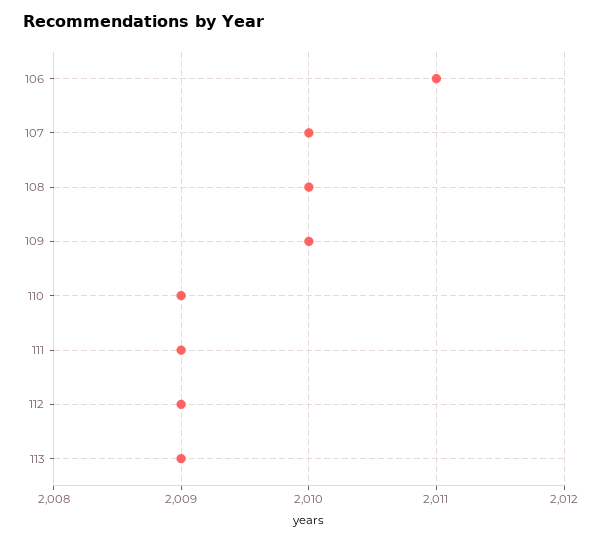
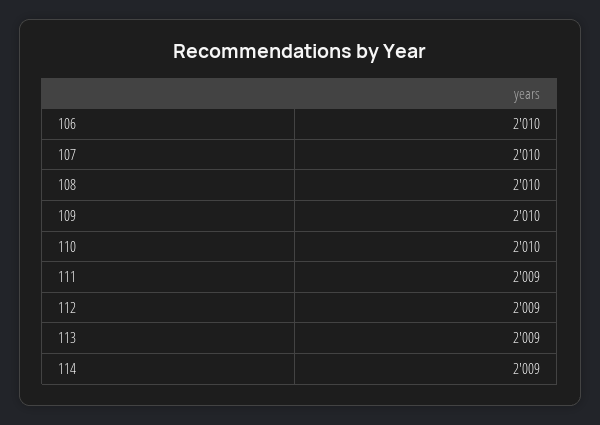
106: 2011 -> 2010
110: 2009 -> 2010
114: none -> 2009

